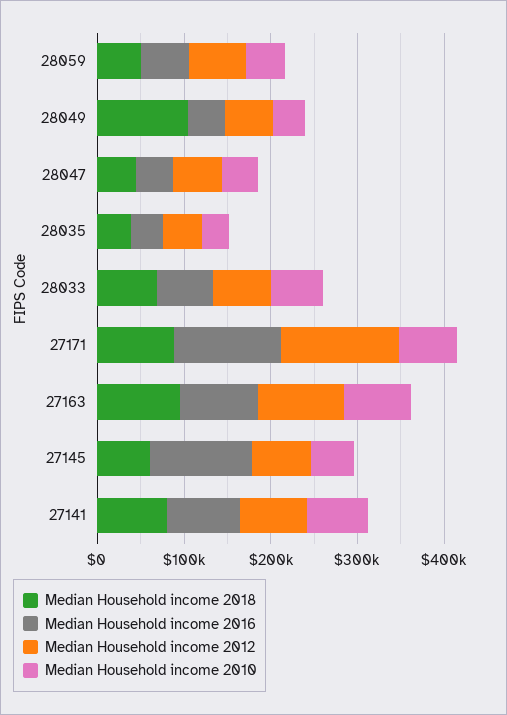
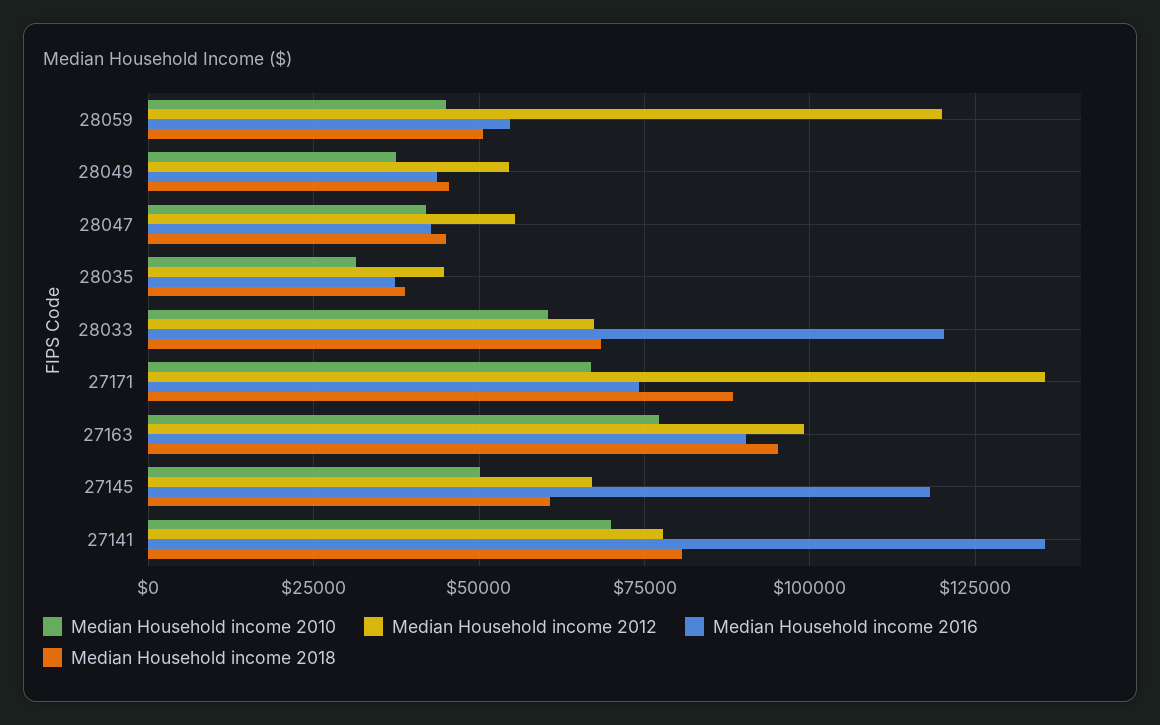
Median Household income 2012, 28059: 60000 -> 120000
Median Household income 2018, 28049: 100000 -> 45000
Median Household income 2016, 28033: 60000 -> 120000
Median Household income 2016, 27171: 120000 -> 75000
Median Household income 2016, 27141: 80000 -> 135000

